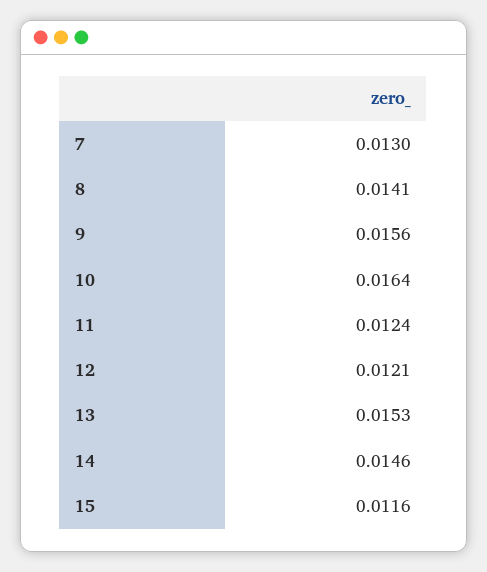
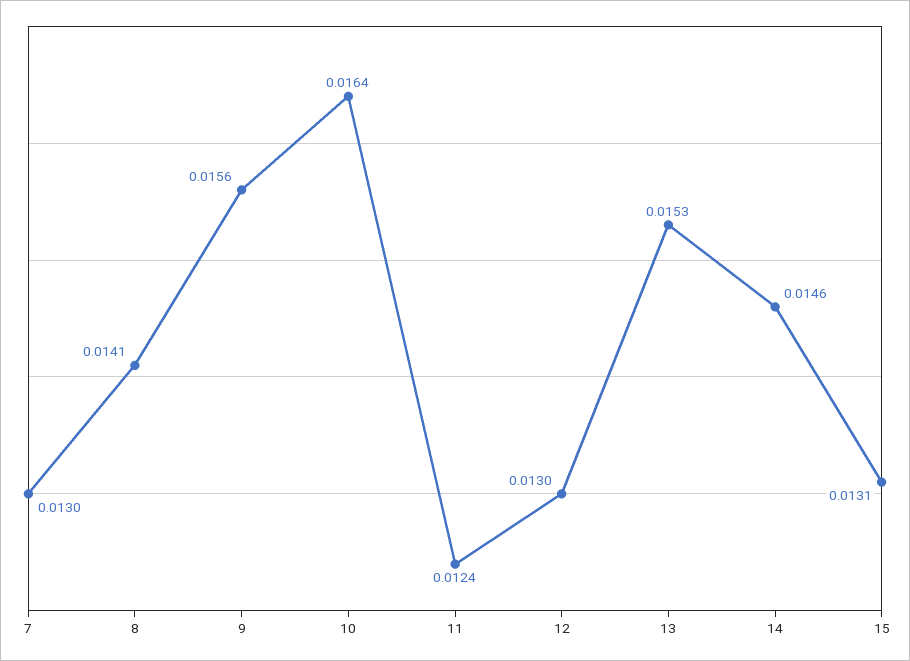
12: 0.0121 -> 0.013
15: 0.0116 -> 0.0131

